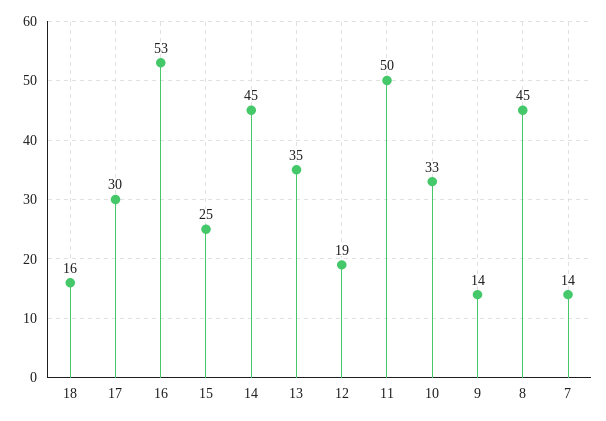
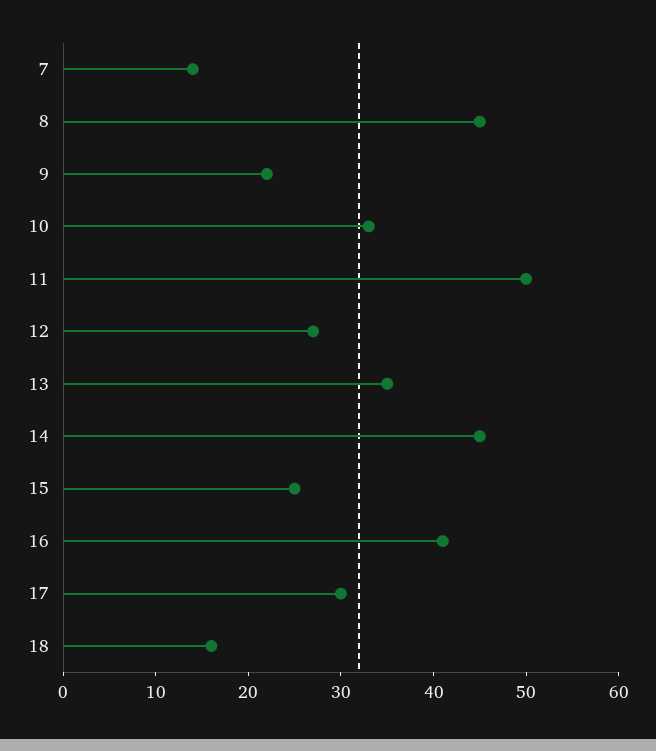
16: 53 -> 41
12: 19 -> 27
9: 14 -> 22

